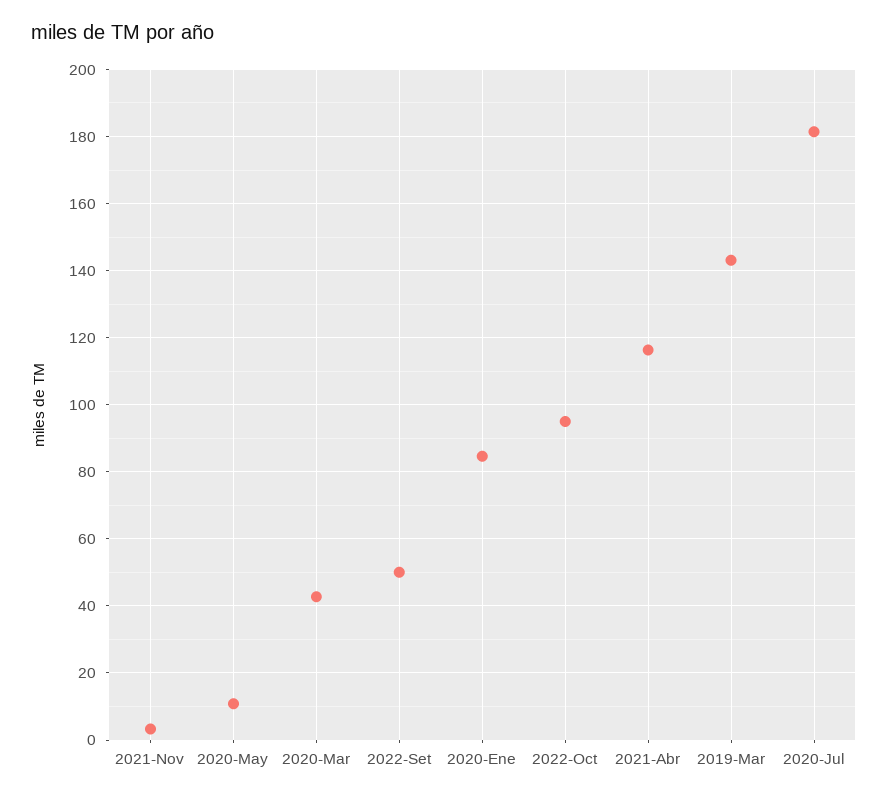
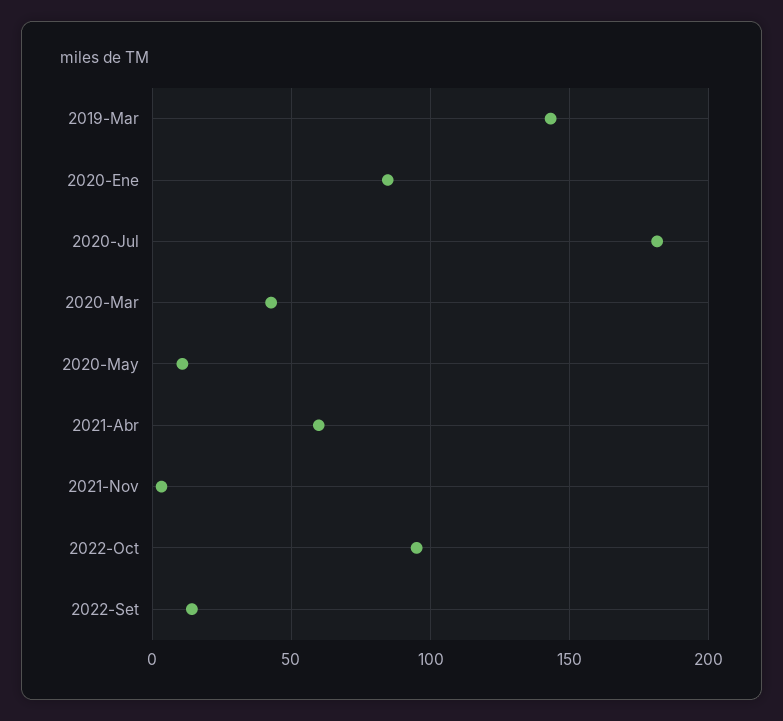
2022-Set: 50 -> 15
2021-Abr: 116 -> 60

